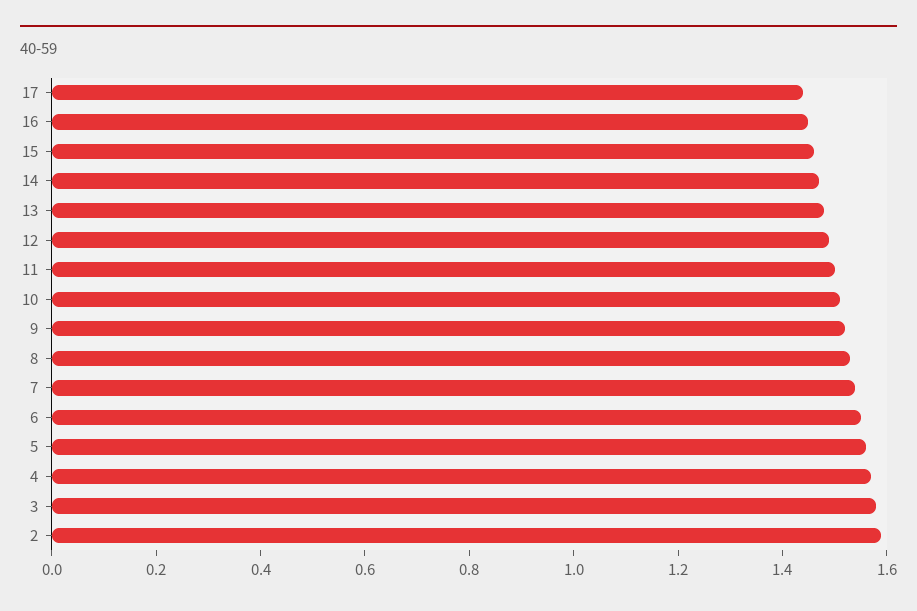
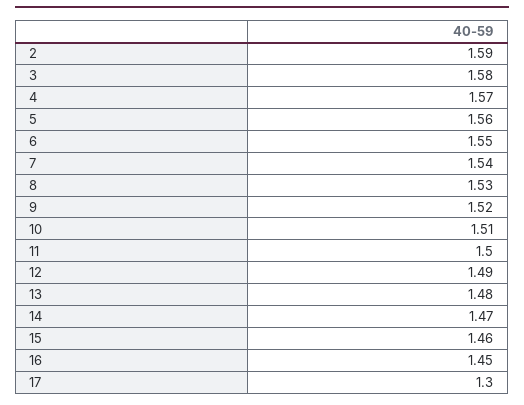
17: 1.45 -> 1.3

